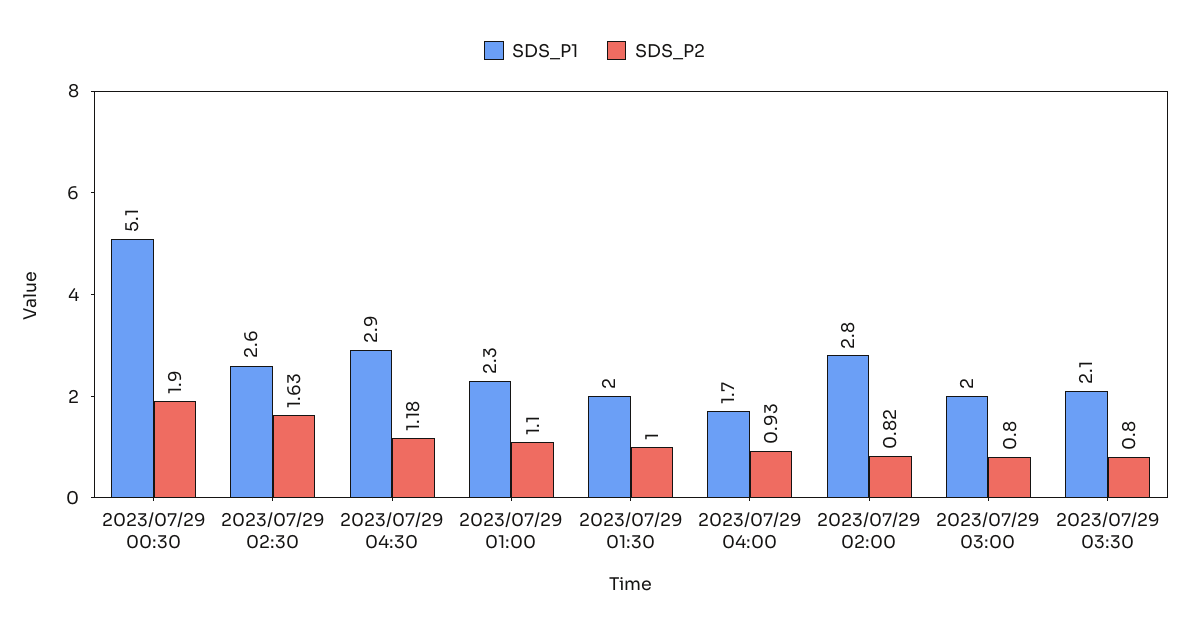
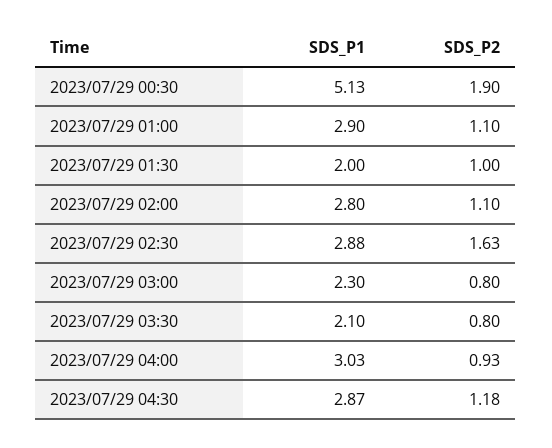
SDS_P1, 2023/07/29 02:30: 2.6 -> 2.88
SDS_P1, 2023/07/29 01:00: 2.3 -> 2.9
SDS_P1, 2023/07/29 04:00: 1.7 -> 3.03
SDS_P2, 2023/07/29 02:00: 0.82 -> 1.1
SDS_P1, 2023/07/29 03:00: 2 -> 2.3

